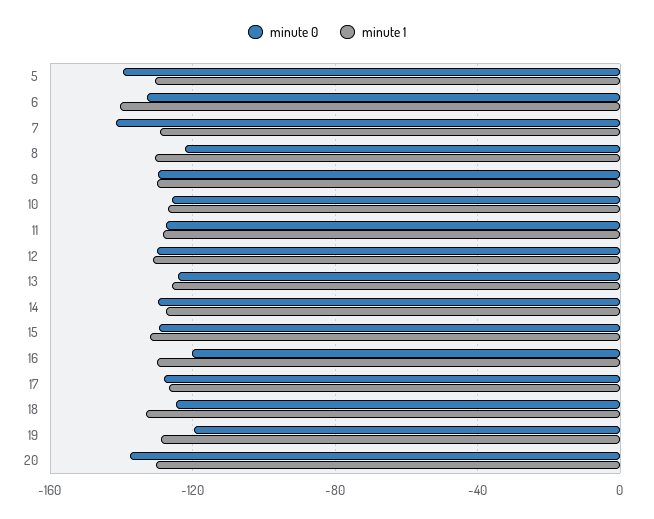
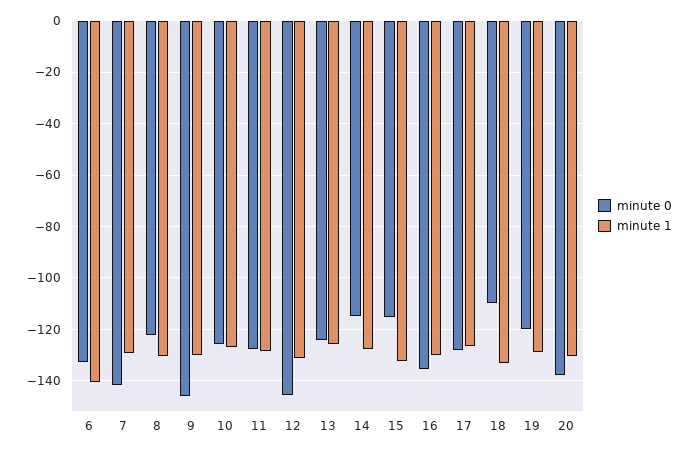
minute 0, 5: -140 -> none
minute 1, 5: -130 -> none
minute 0, 9: -130 -> -145
minute 0, 12: -130 -> -145
minute 0, 14: -130 -> -115
minute 0, 15: -130 -> -115
minute 0, 16: -120 -> -135
minute 0, 18: -125 -> -110

